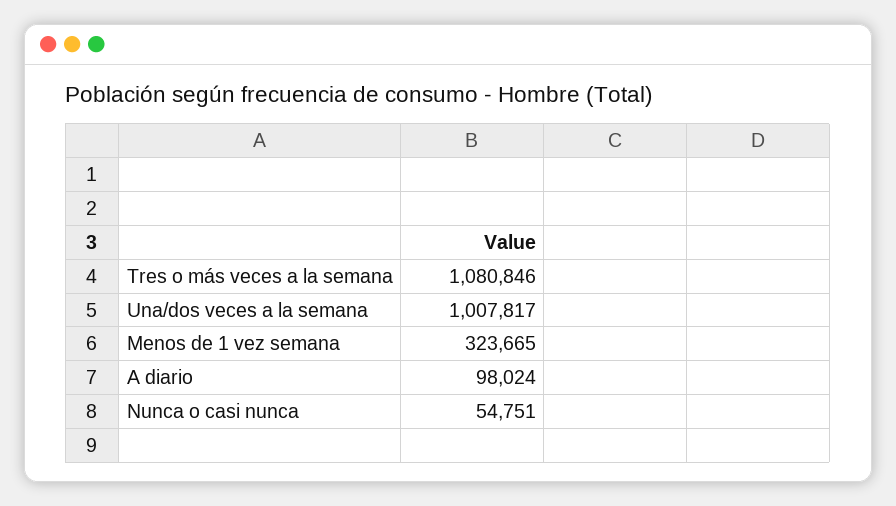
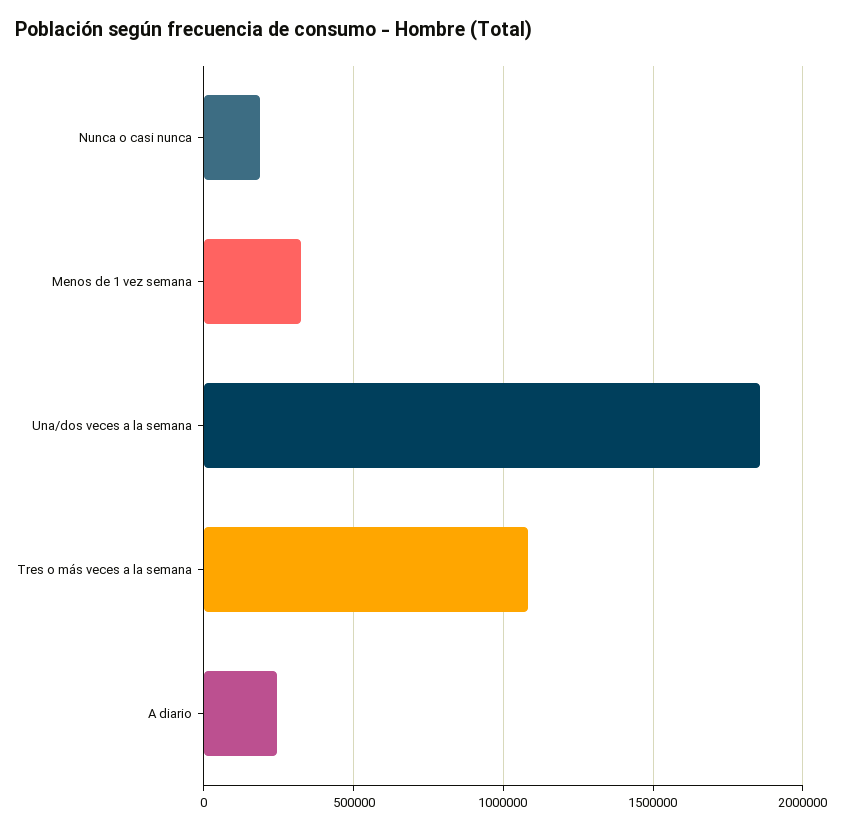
Una/dos veces a la semana: 1007817 -> 1850000
A diario: 98024 -> 250000
Nunca o casi nunca: 54751 -> 200000

